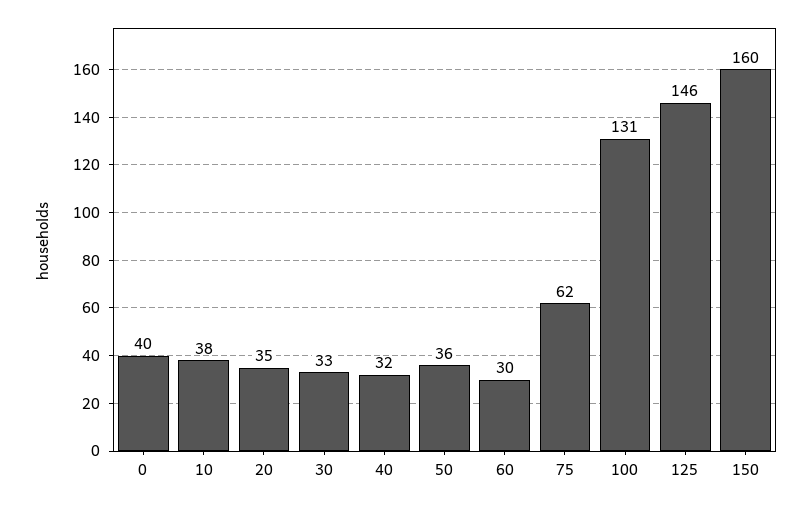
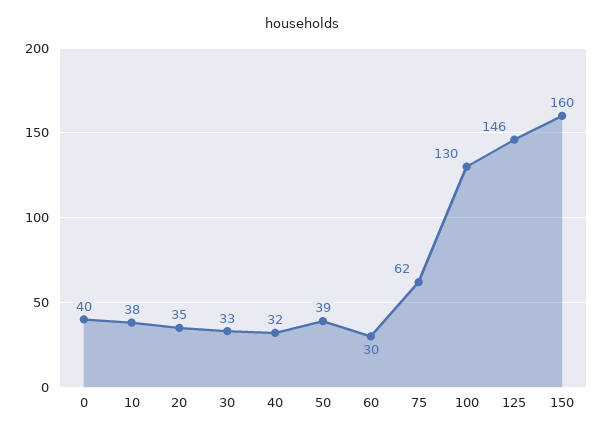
50: 36 -> 39
100: 131 -> 130

